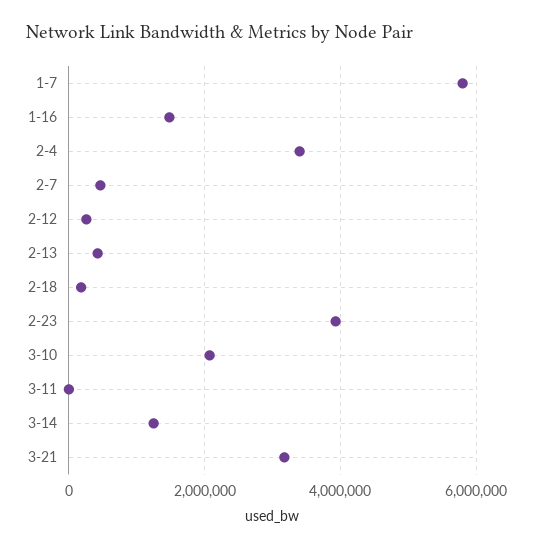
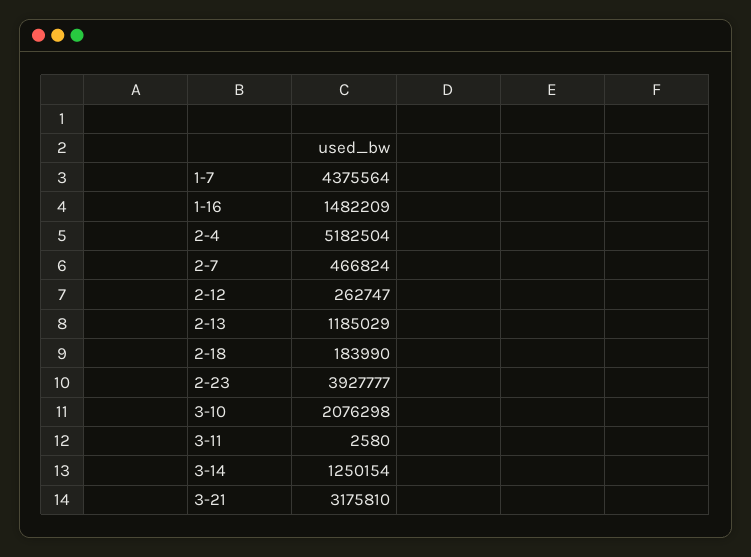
1-7: 5800000 -> 4375564
2-4: 3400000 -> 5182504
2-13: 400000 -> 1185029

